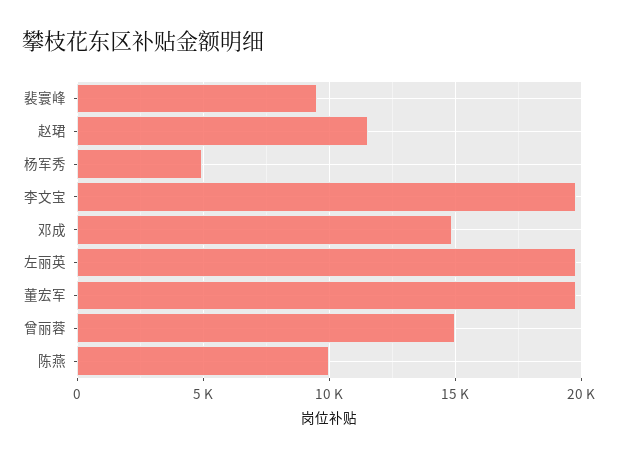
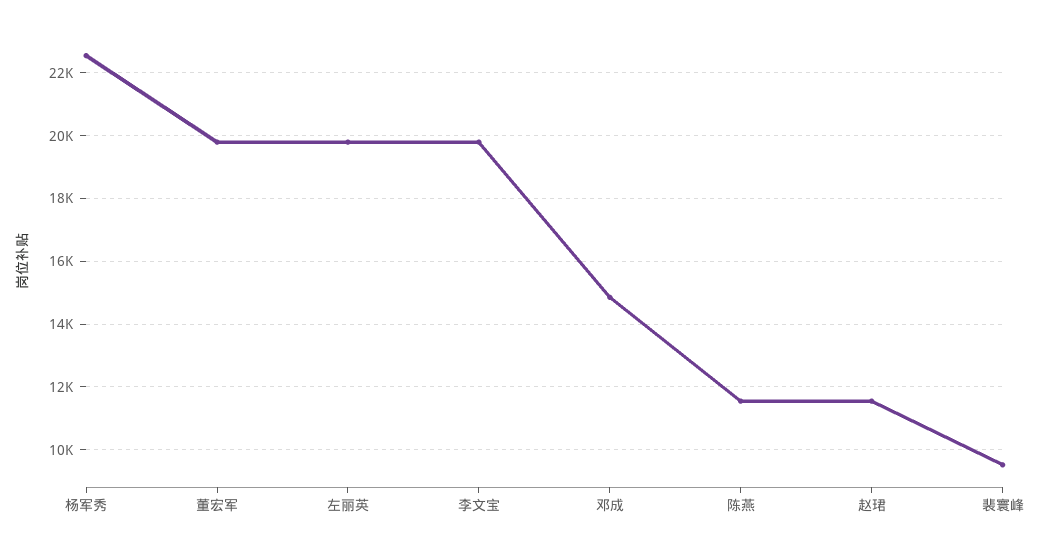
杨军秀: 5000 -> 22600
曾丽蓉: 15000 -> none
陈燕: 10000 -> 11600

